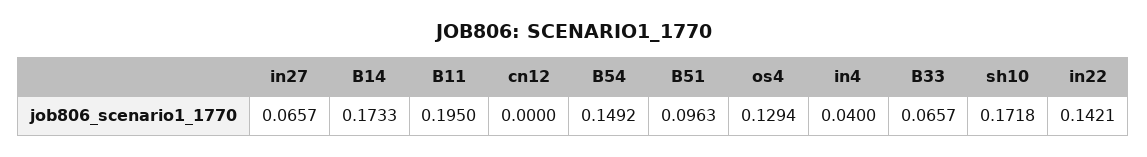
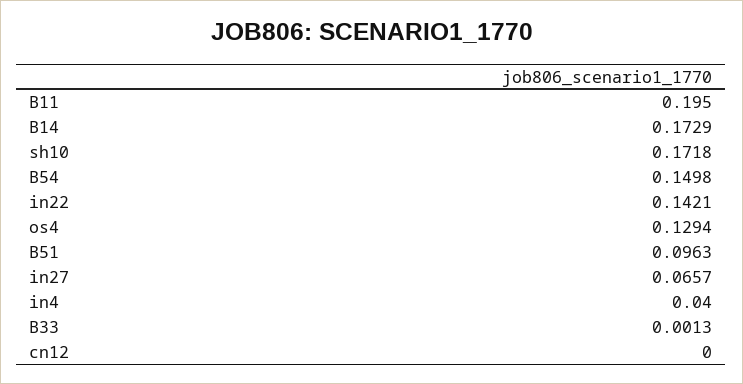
B14: 0.1733 -> 0.1729
B54: 0.1492 -> 0.1498
B33: 0.0657 -> 0.0013

